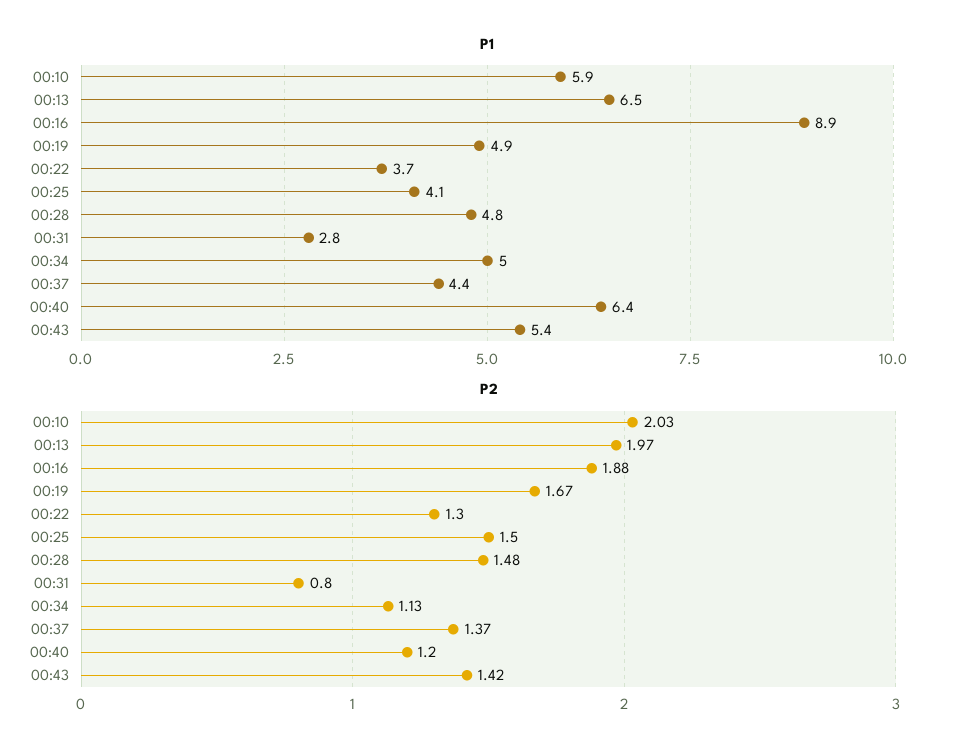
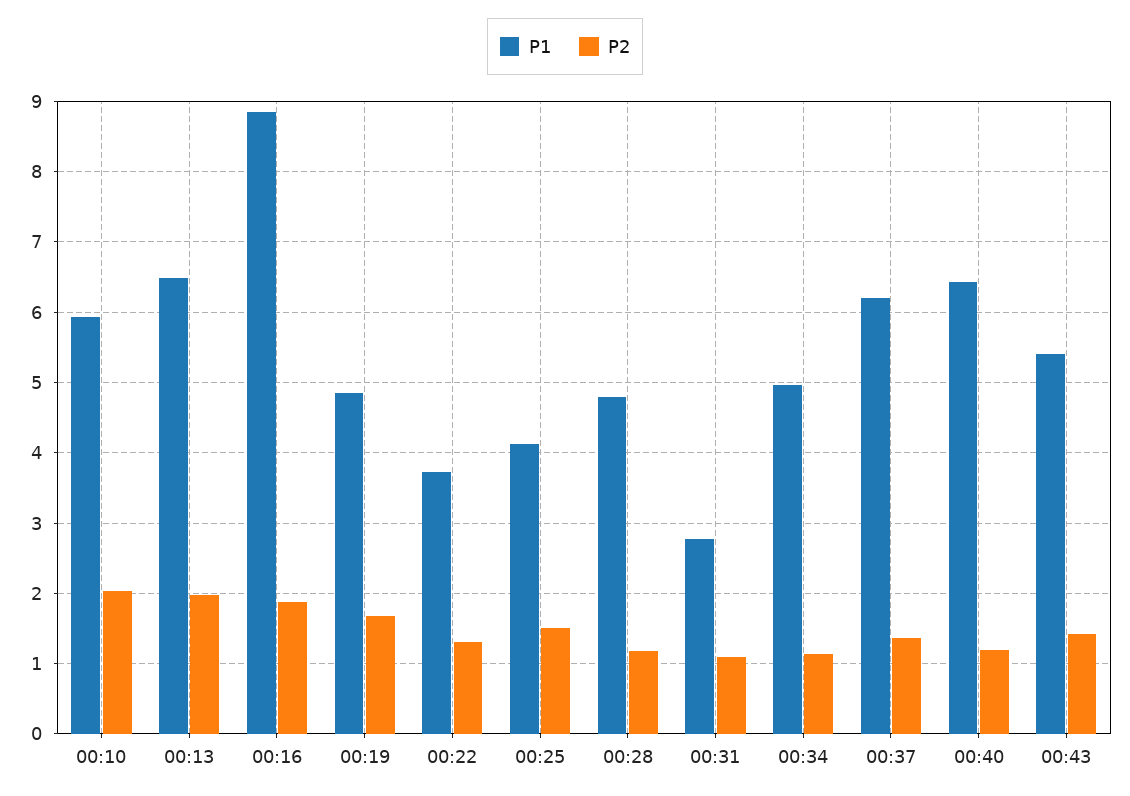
P1, 00:37: 4.4 -> 6.2
P2, 00:28: 1.48 -> 1.2
P2, 00:31: 0.8 -> 1.1

